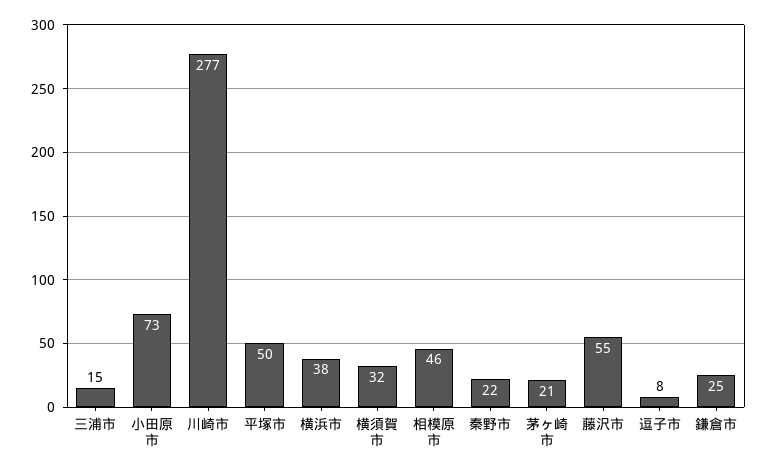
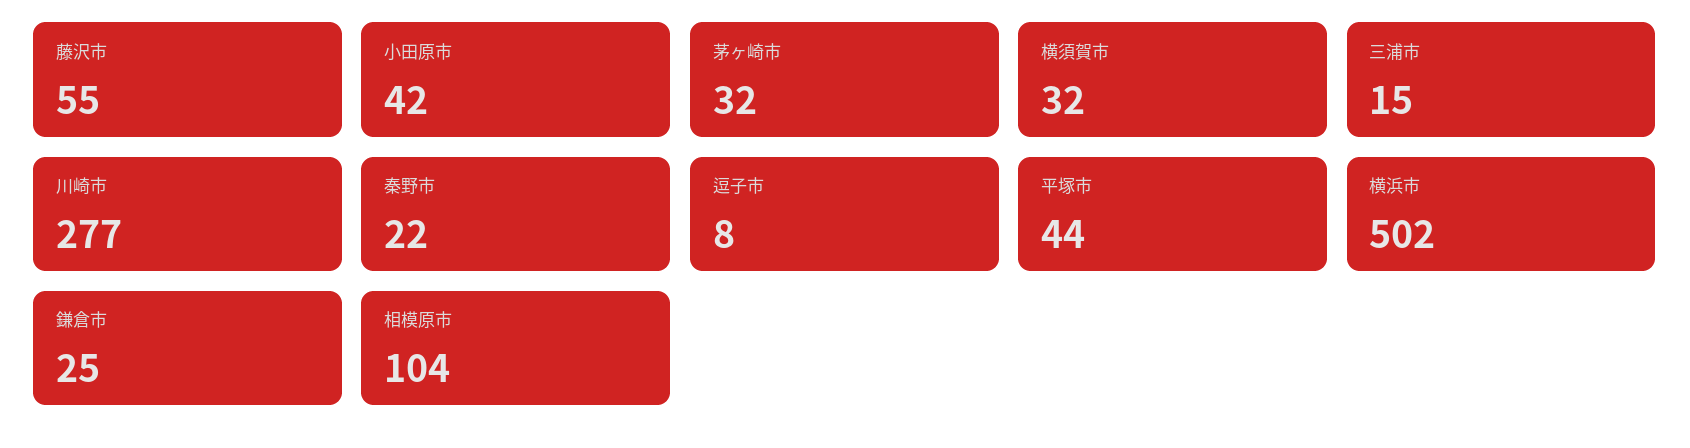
小田原市: 73 -> 42
平塚市: 50 -> 44
横浜市: 38 -> 502
相模原市: 46 -> 104
茅ヶ崎市: 21 -> 32

